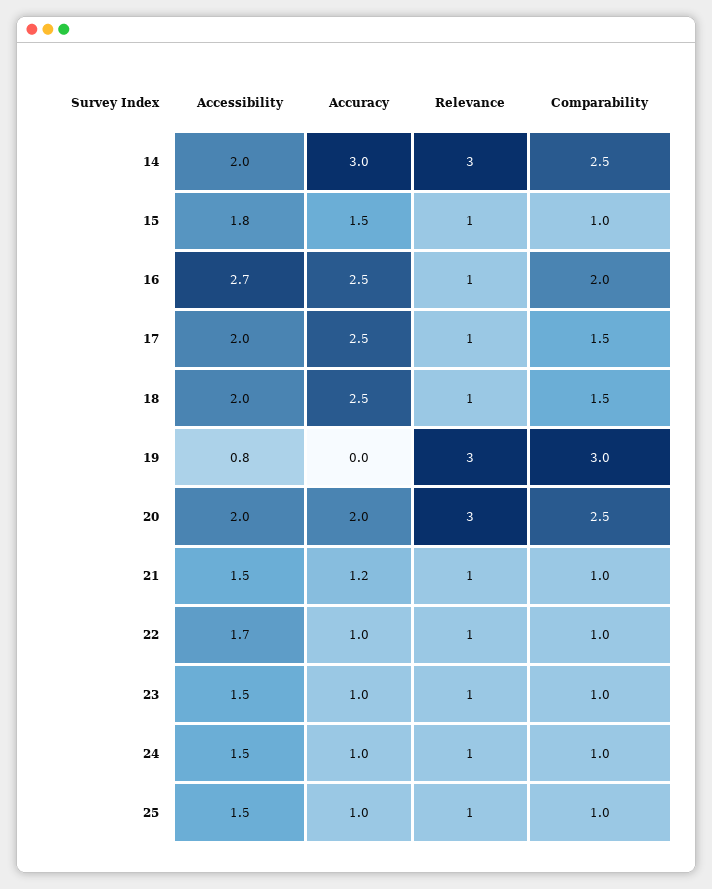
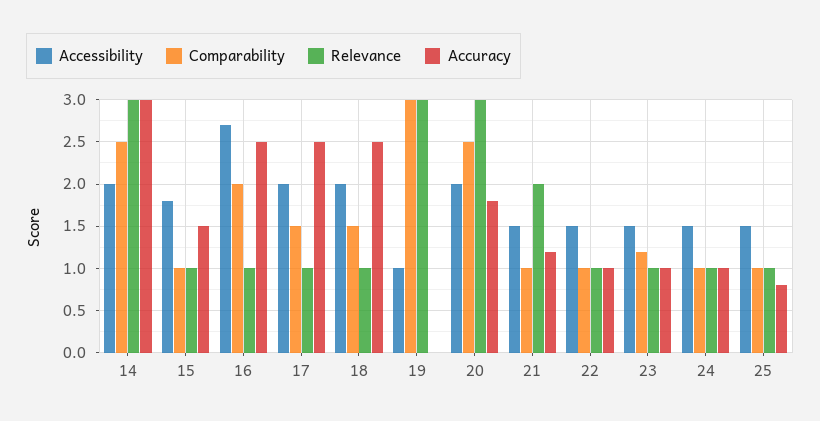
Accessibility, 19: 0.8 -> 1
Accuracy, 20: 2 -> 1.8
Relevance, 21: 1 -> 2
Accessibility, 22: 1.7 -> 1.5
Comparability, 23: 1 -> 1.2
Accuracy, 25: 1 -> 0.8

